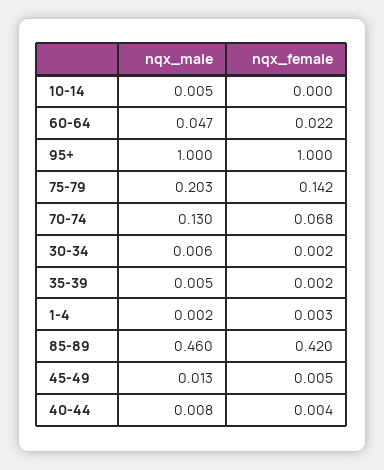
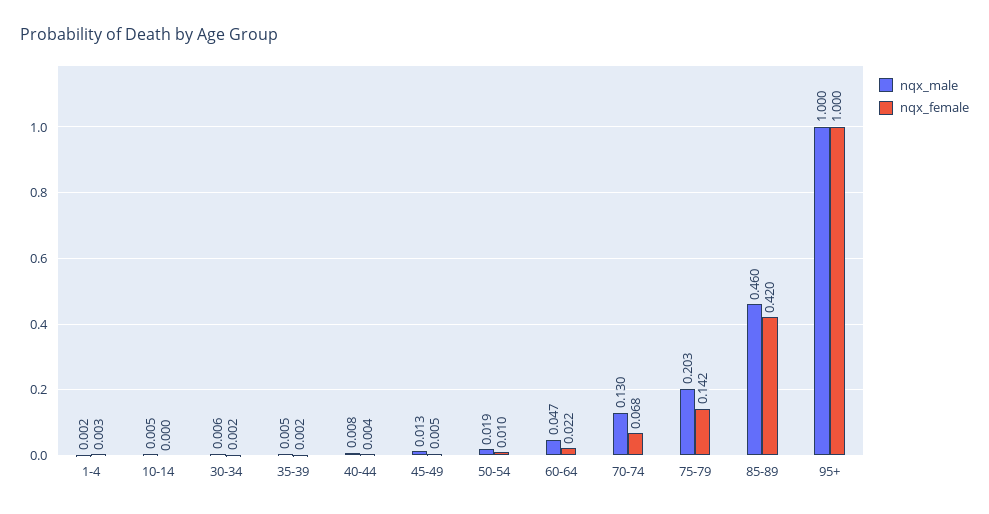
nqx_male, 50-54: none -> 0.019
nqx_female, 50-54: none -> 0.01

